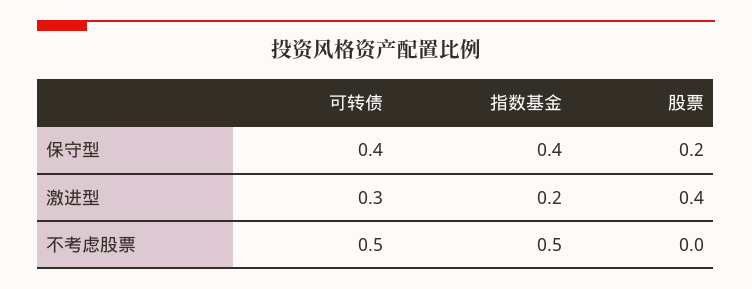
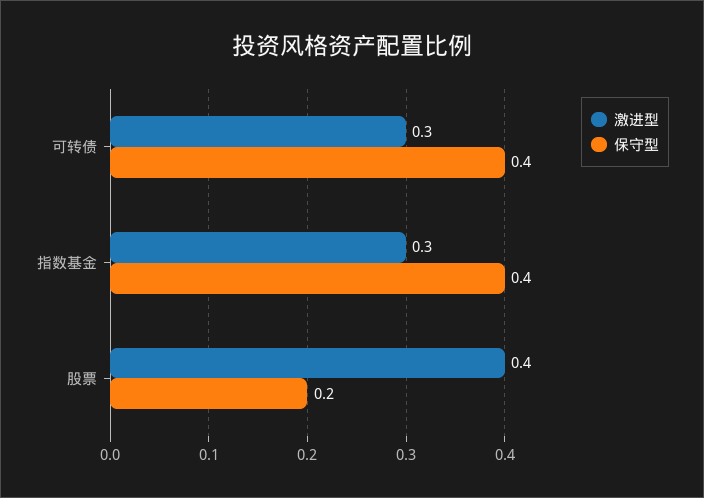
激进型, 指数基金: 0.2 -> 0.3
不考虑股票, 可转债: 0.5 -> none
不考虑股票, 指数基金: 0.5 -> none
不考虑股票, 股票: 0 -> none

